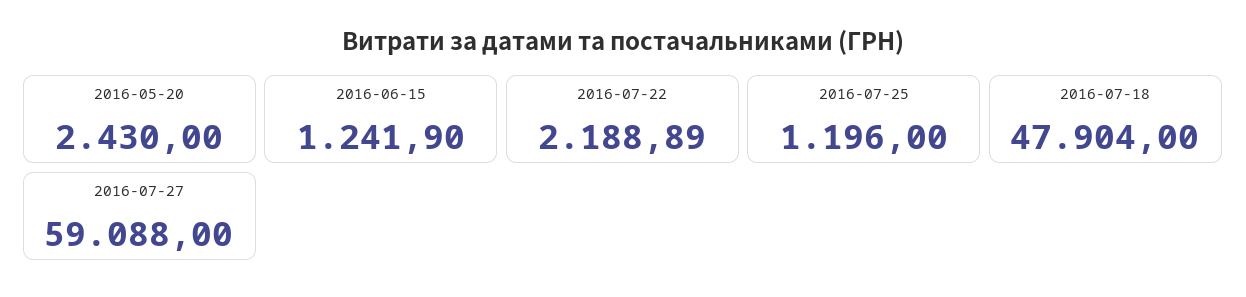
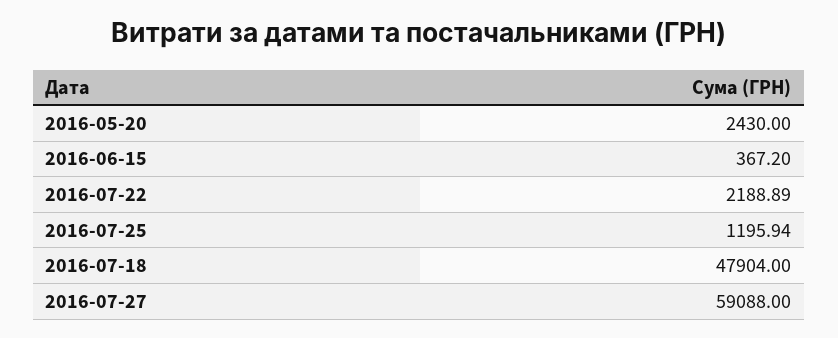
2016-06-15: 1241.9 -> 367.2
2016-07-25: 1196 -> 1195.94

